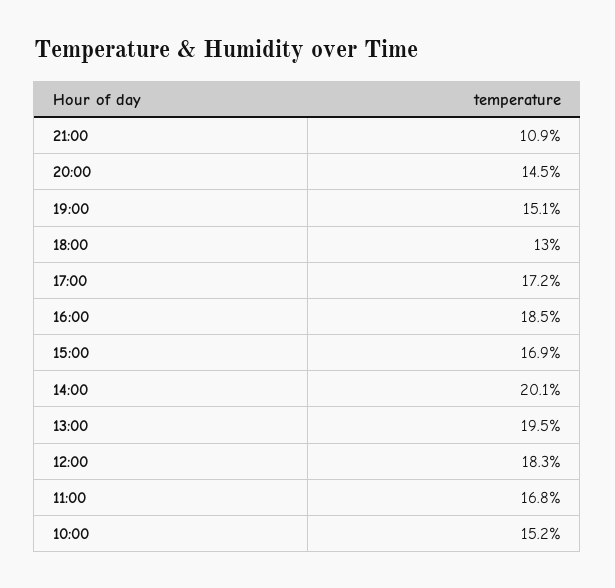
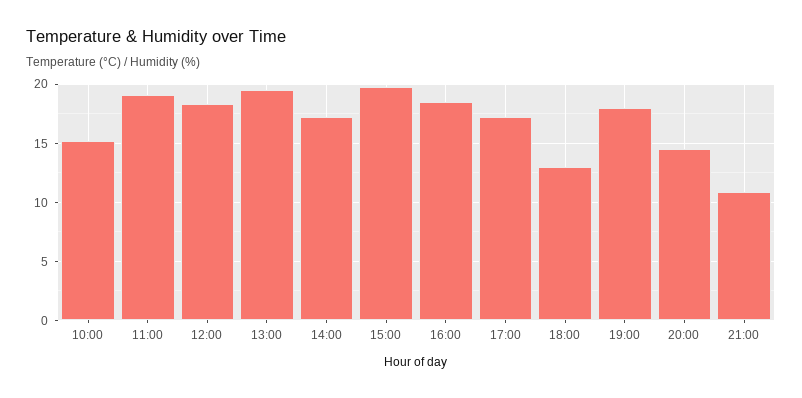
19:00: 15.1 -> 18
15:00: 16.9 -> 20
14:00: 20.1 -> 17
11:00: 16.8 -> 19

